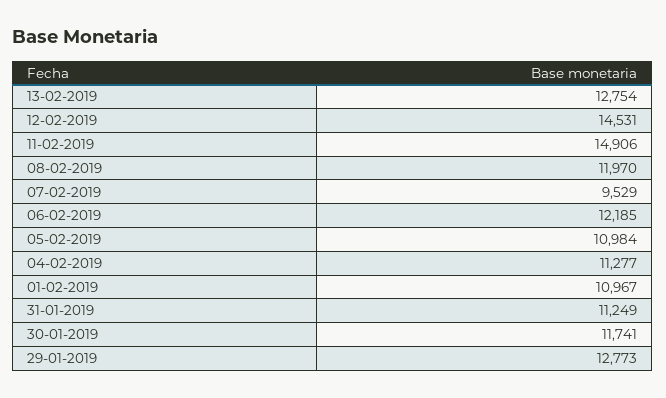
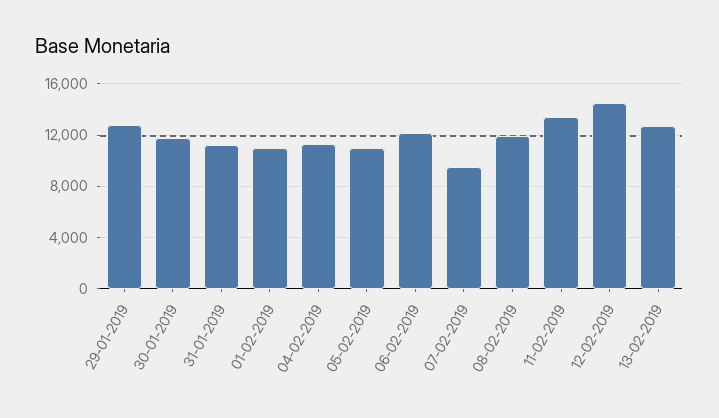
11-02-2019: 14906 -> 13500

